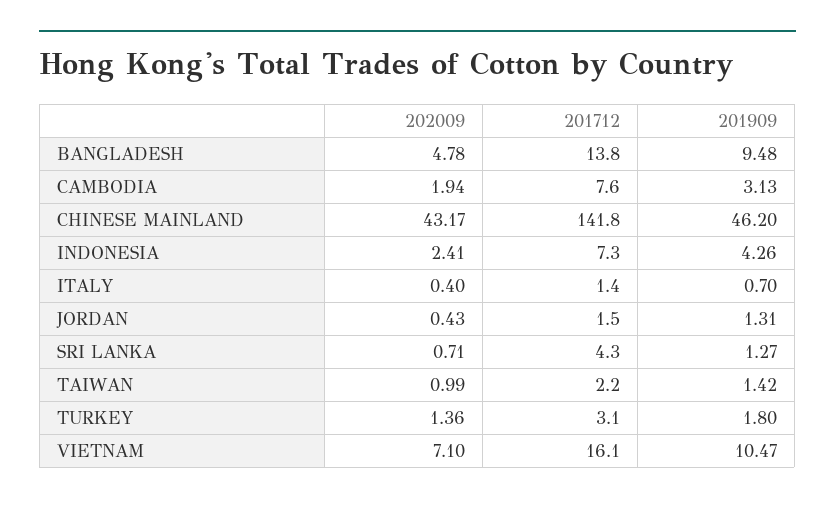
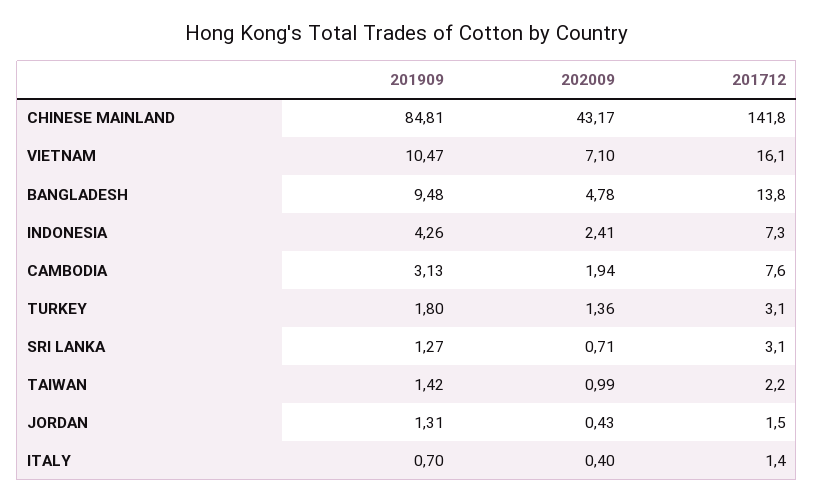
201909, CHINESE MAINLAND: 46.2 -> 84.81
201712, SRI LANKA: 4.3 -> 3.1

